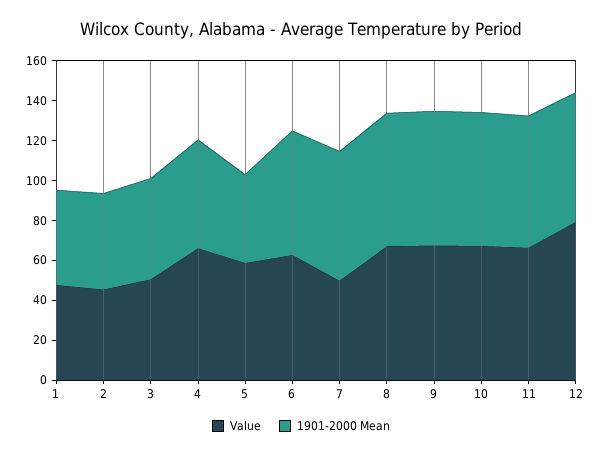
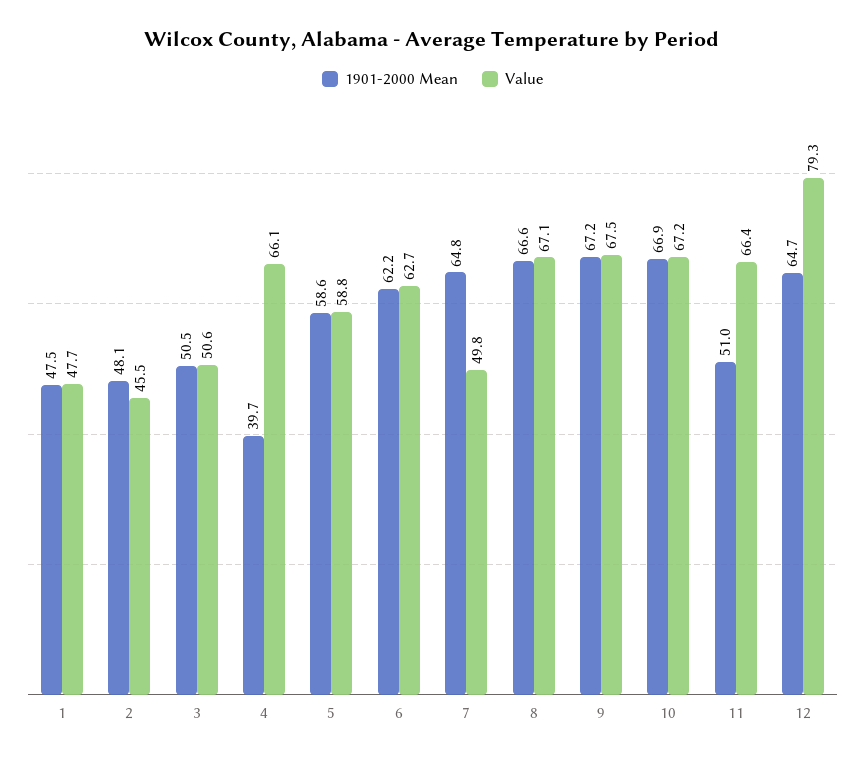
1901-2000 Mean, 4: 55 -> 39.7
1901-2000 Mean, 5: 45 -> 58.6
1901-2000 Mean, 11: 65 -> 51

